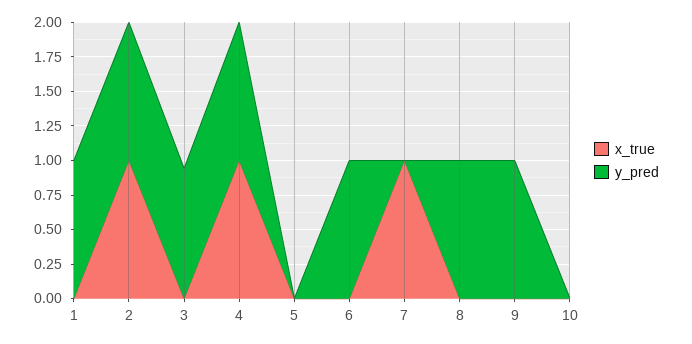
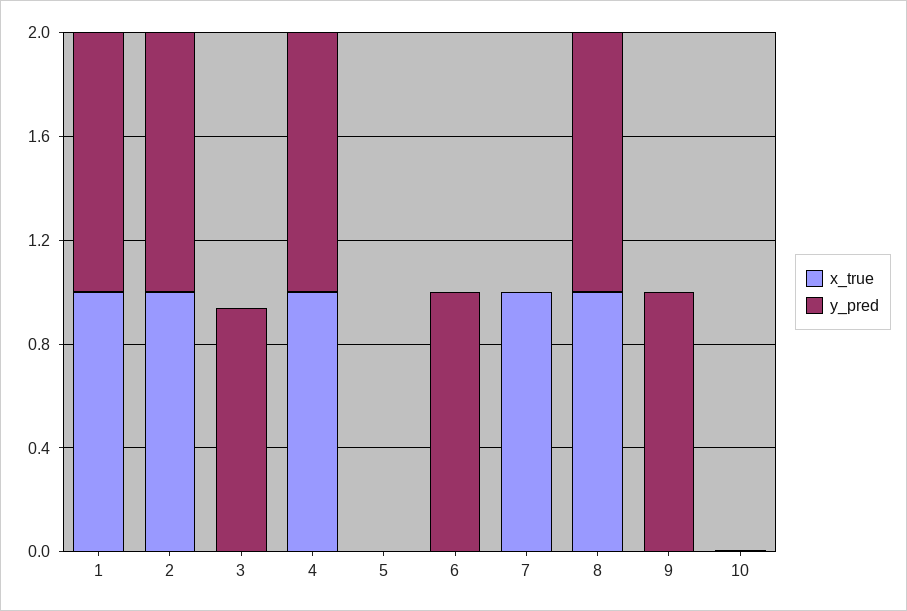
x_true, 1: 0 -> 1
x_true, 8: 0 -> 1

